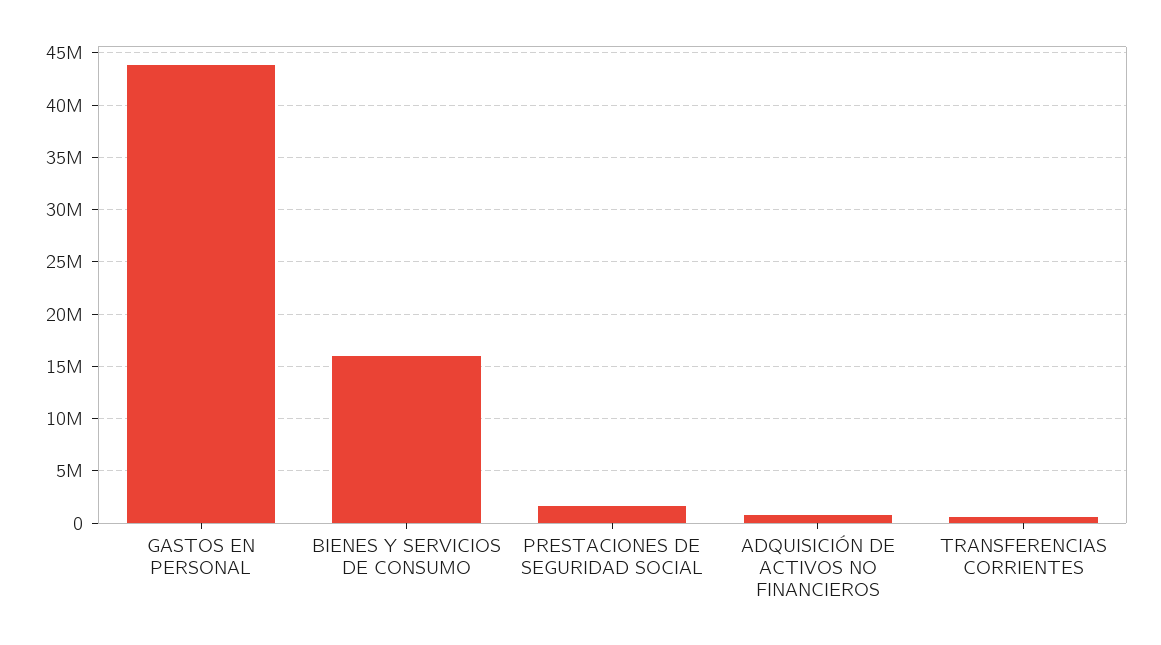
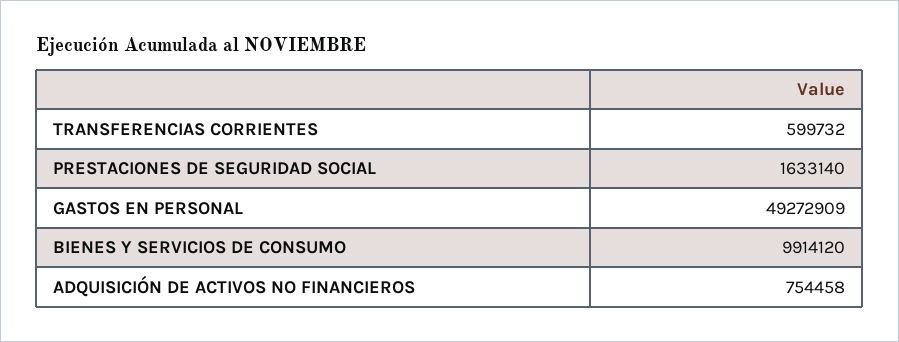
GASTOS EN PERSONAL: 44000000 -> 49272909
BIENES Y SERVICIOS DE CONSUMO: 16000000 -> 9914120

